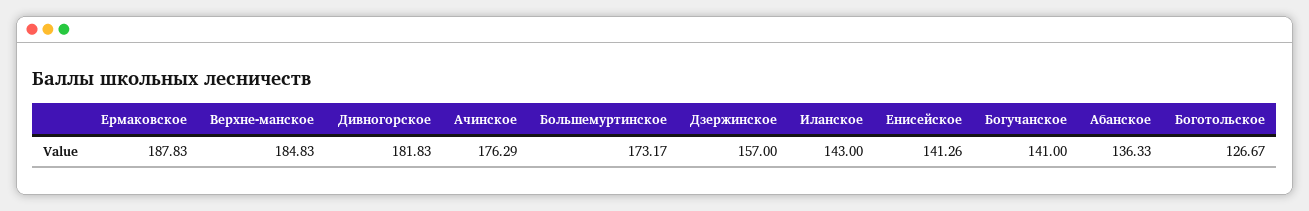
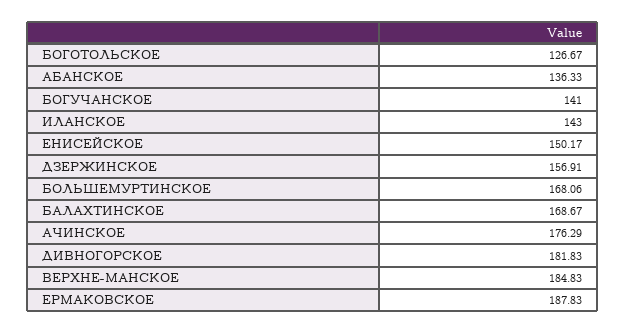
Большемуртинское: 173.17 -> 168.06
Дзержинское: 157 -> 156.91
Енисейское: 141.26 -> 150.17
БАЛАХТИНСКОЕ: none -> 168.67

